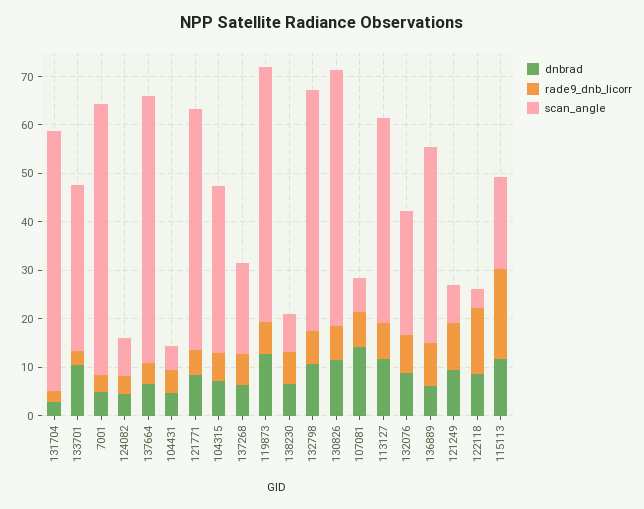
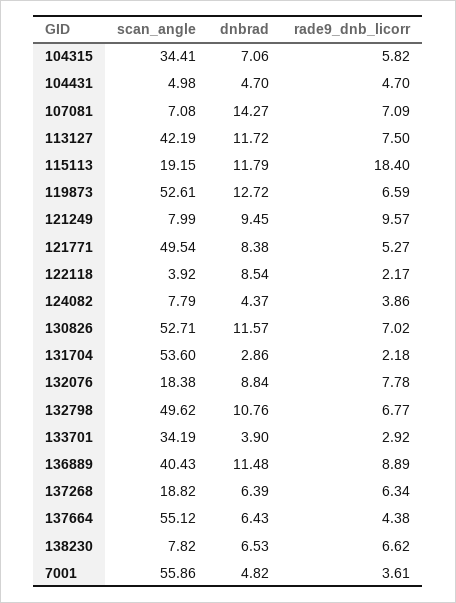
dnbrad, 133701: 10 -> 3.9
scan_angle, 132076: 26 -> 18.38
dnbrad, 136889: 6 -> 11.48
rade9_dnb_licorr, 122118: 14 -> 2.17

